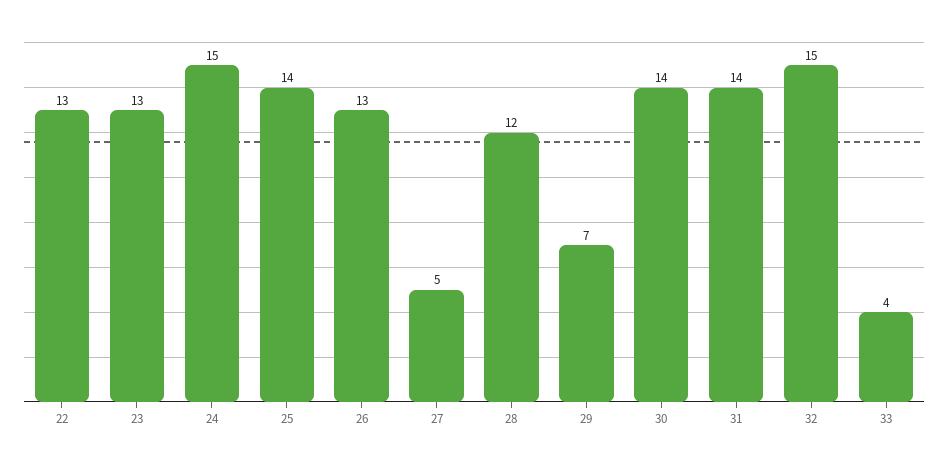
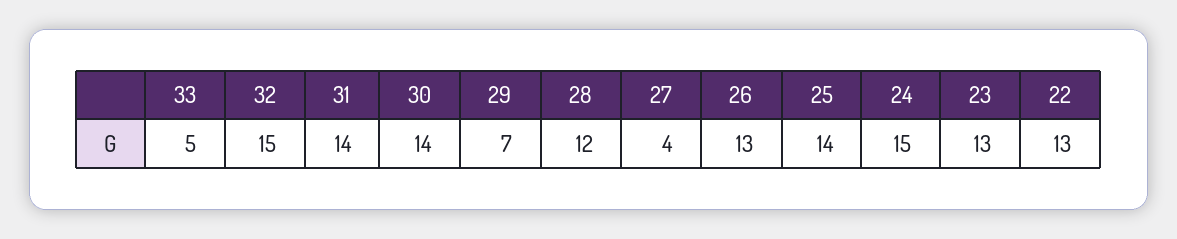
27: 5 -> 4
33: 4 -> 5

